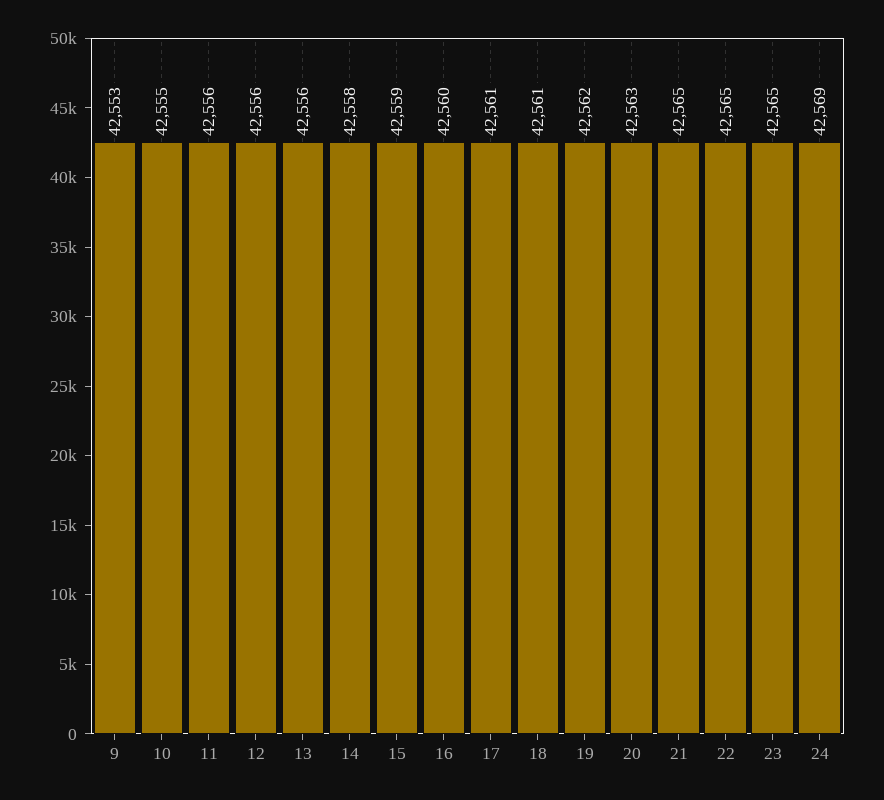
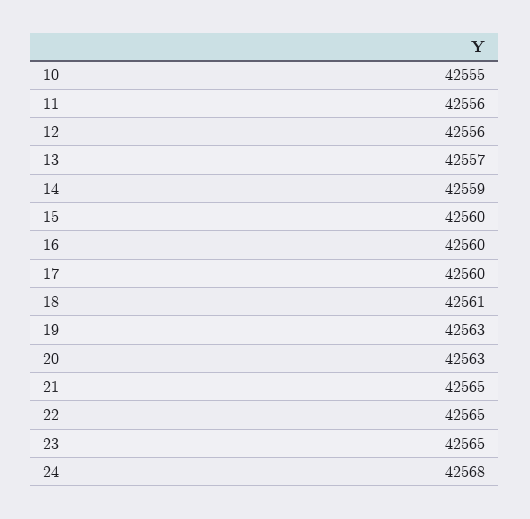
9: 42553 -> none
13: 42556 -> 42557
14: 42558 -> 42559
15: 42559 -> 42560
17: 42561 -> 42560
19: 42562 -> 42563
24: 42569 -> 42568

